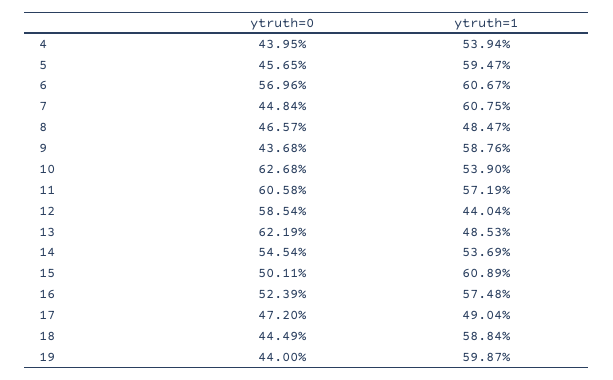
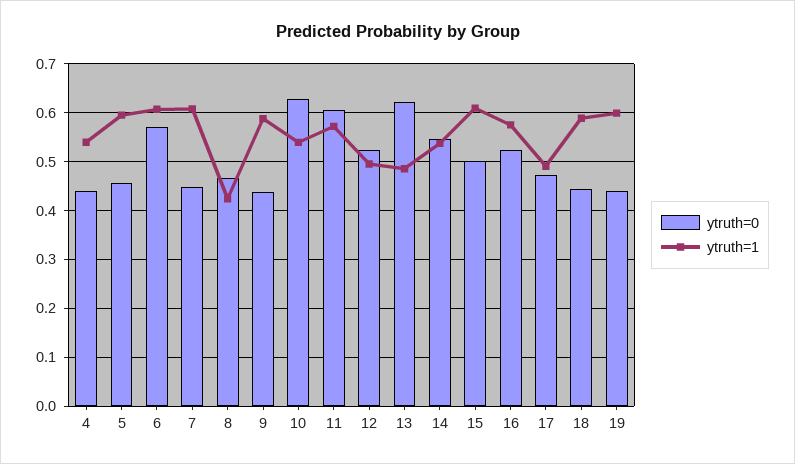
ytruth=1, 8: 0.4847 -> 0.42
ytruth=0, 12: 0.5854 -> 0.52
ytruth=1, 12: 0.4404 -> 0.5

